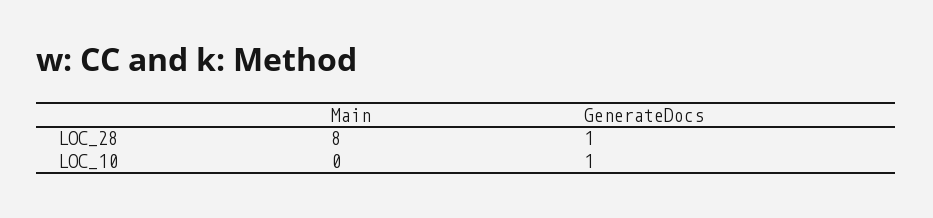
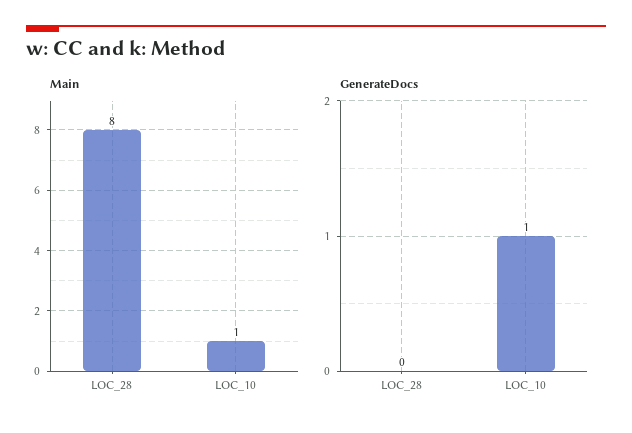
GenerateDocs, LOC_28: 1 -> 0
Main, LOC_10: 0 -> 1

